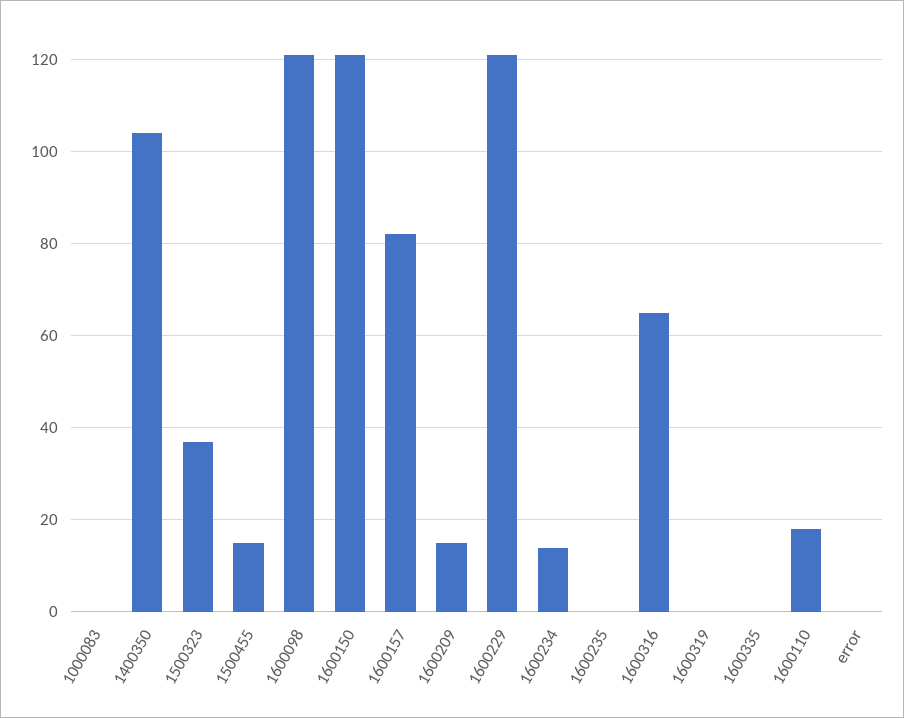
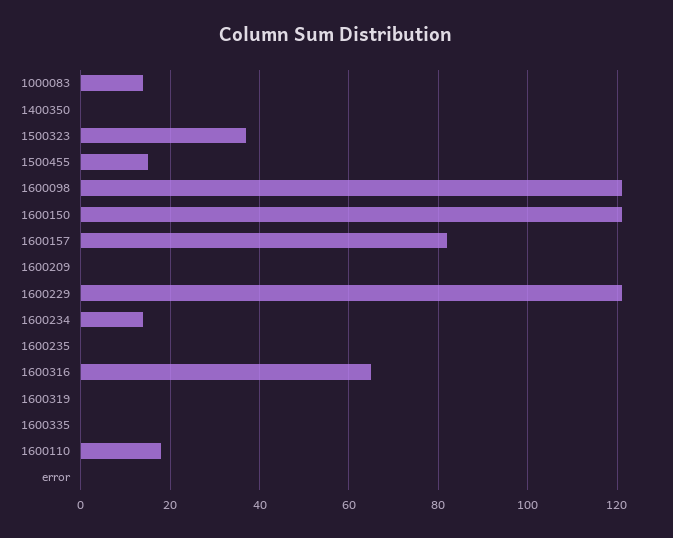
1000083: 0 -> 15
1400350: 105 -> 0
1600209: 15 -> 0

